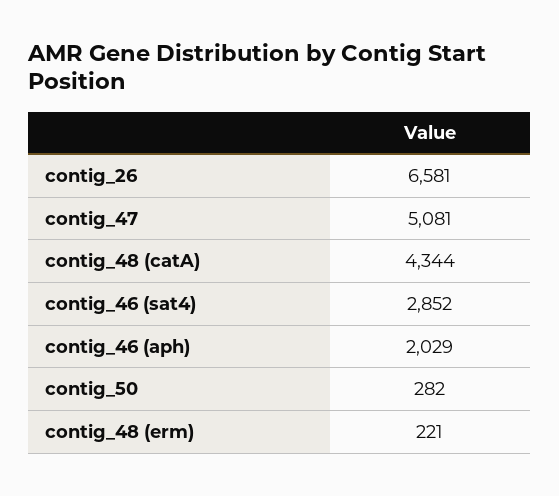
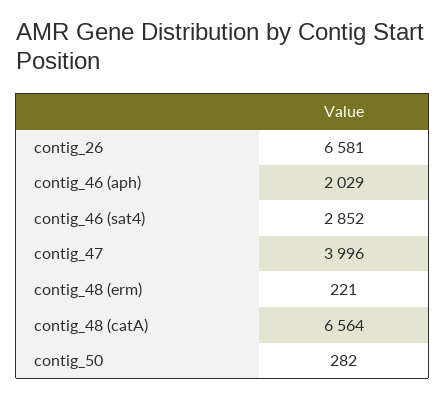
contig_47: 5081 -> 3996
contig_48 (catA): 4344 -> 6564

